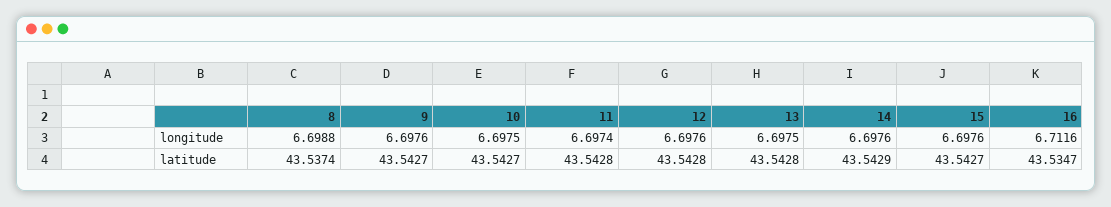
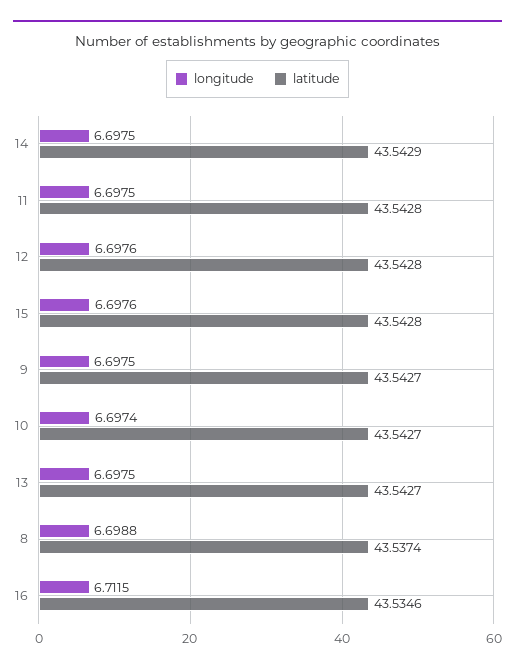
longitude, 9: 6.6976 -> 6.6975
longitude, 10: 6.6975 -> 6.6974
longitude, 11: 6.6974 -> 6.6975
longitude, 14: 6.6976 -> 6.6975
longitude, 16: 6.7116 -> 6.7115
latitude, 13: 43.5428 -> 43.5427
latitude, 15: 43.5427 -> 43.5428
latitude, 16: 43.5347 -> 43.5346

